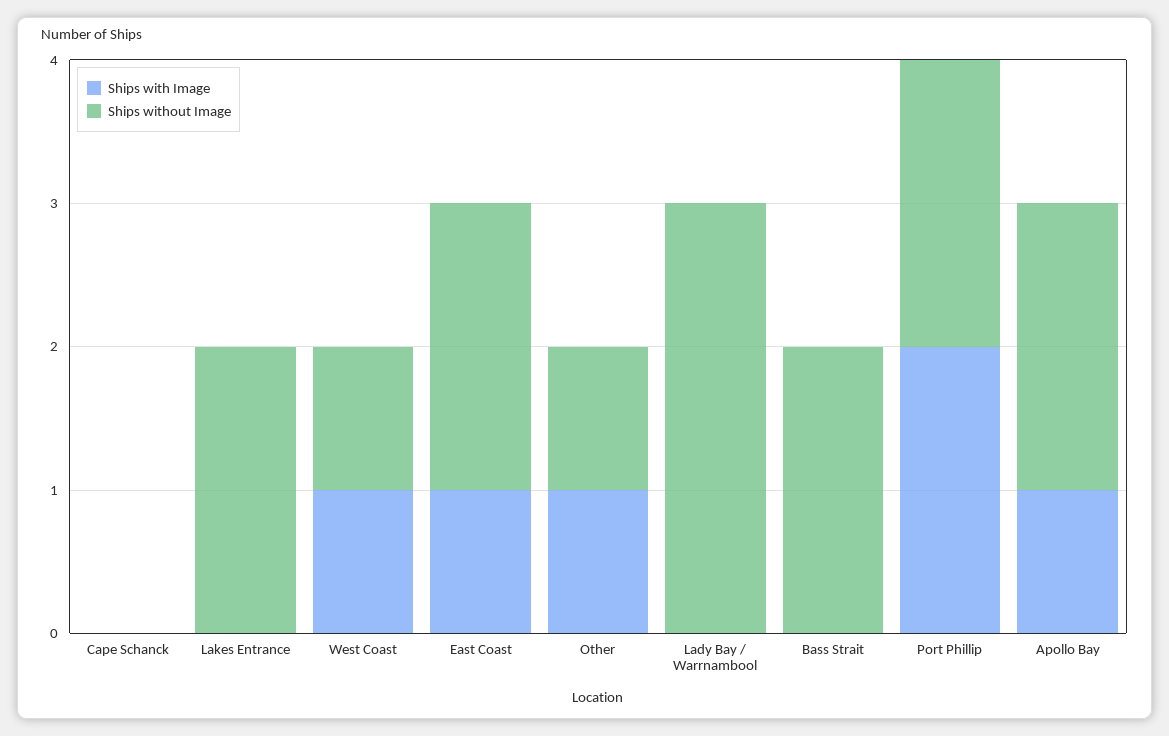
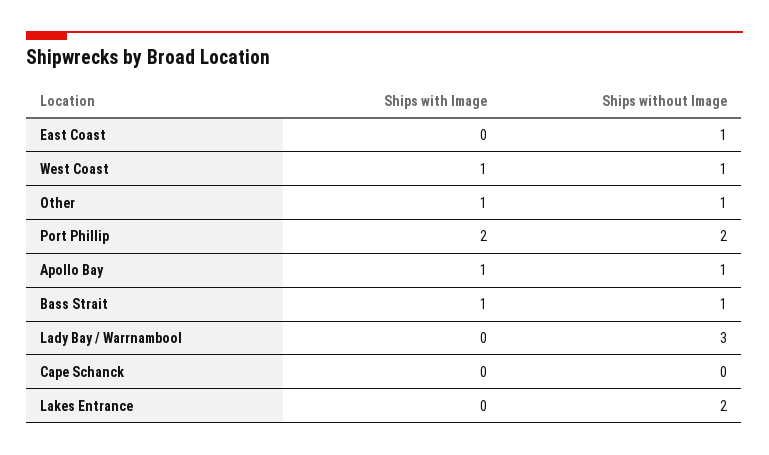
Ships with Image, East Coast: 1 -> 0
Ships without Image, East Coast: 2 -> 1
Ships with Image, Bass Strait: 0 -> 1
Ships without Image, Bass Strait: 2 -> 1
Ships without Image, Apollo Bay: 2 -> 1

